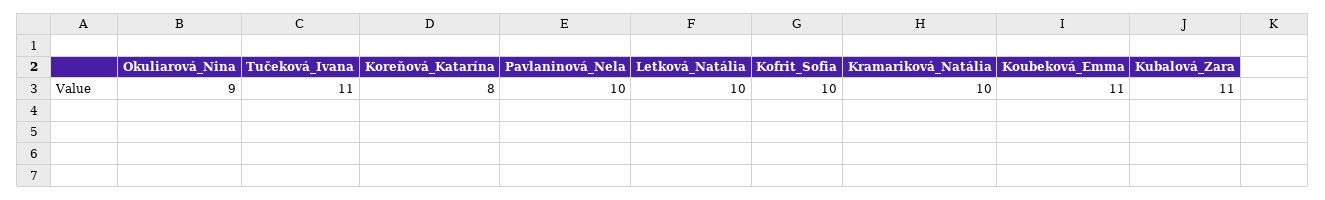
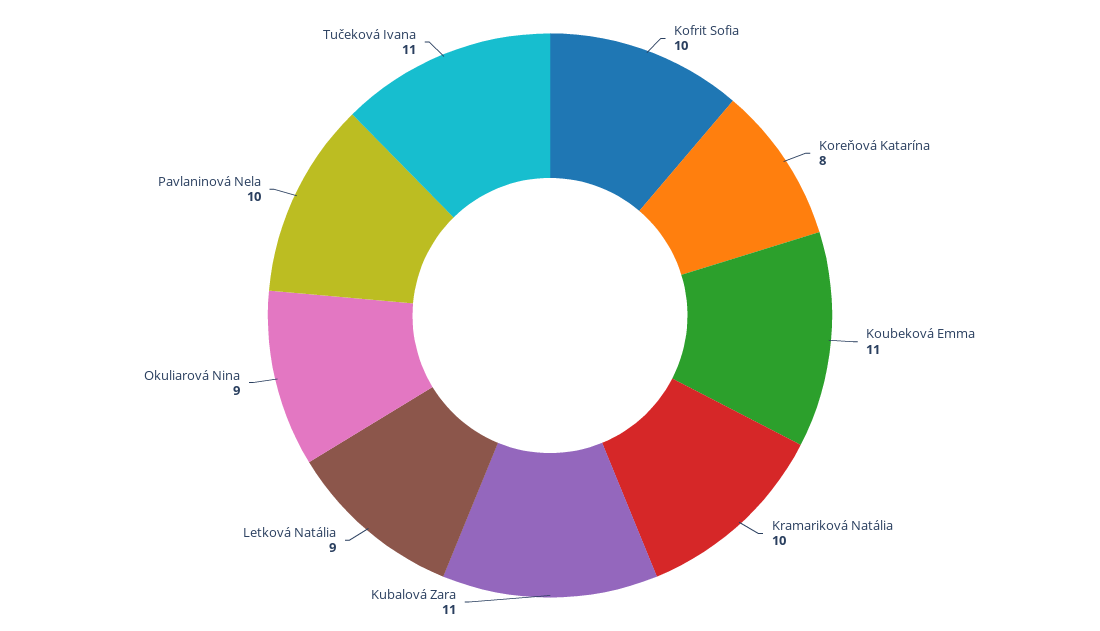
Letková_Natália: 10 -> 9

